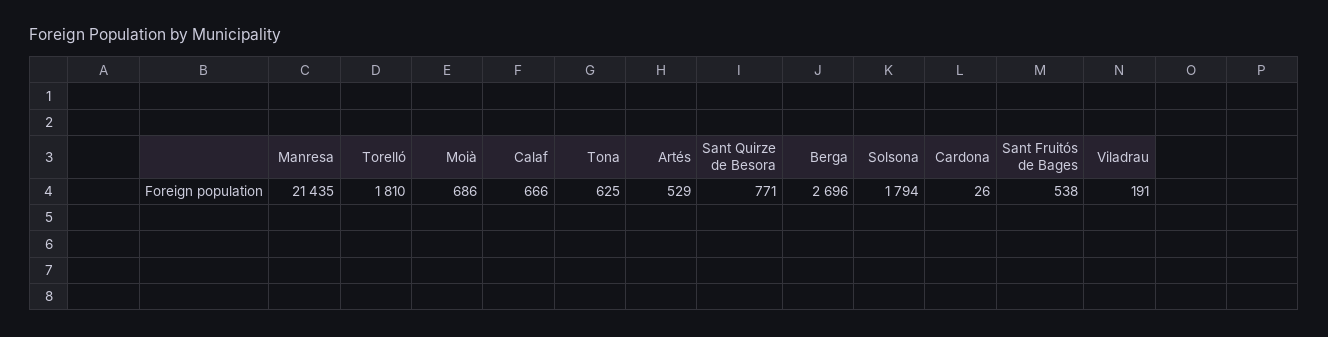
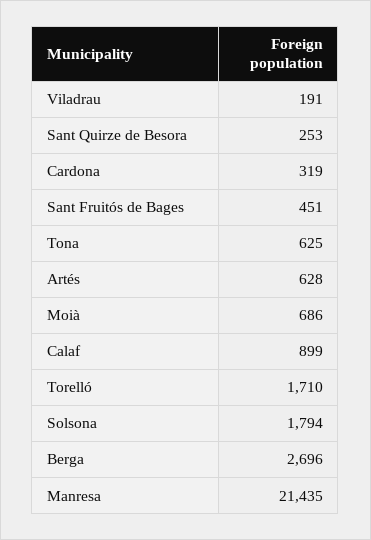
Torelló: 1810 -> 1710
Calaf: 666 -> 899
Artés: 529 -> 628
Sant Quirze de Besora: 771 -> 253
Cardona: 26 -> 319
Sant Fruitós de Bages: 538 -> 451

